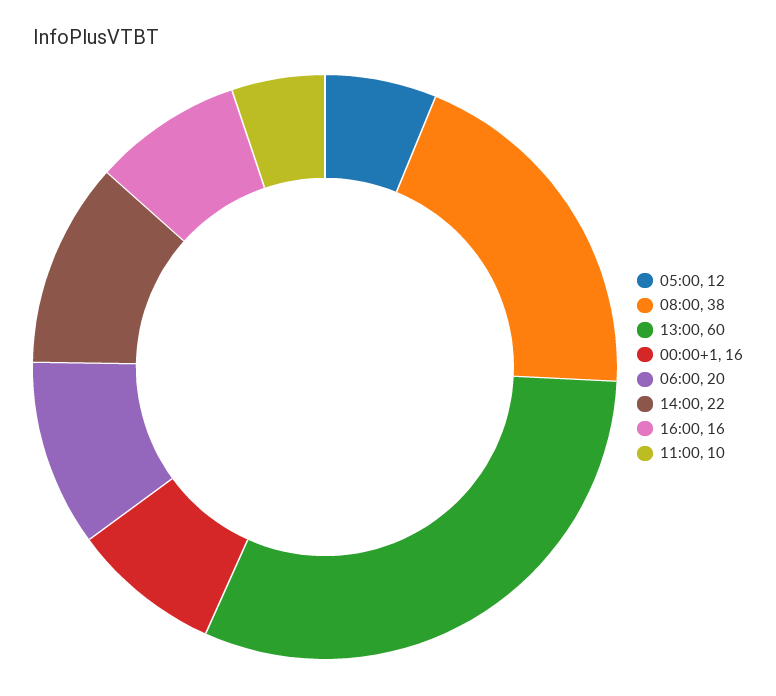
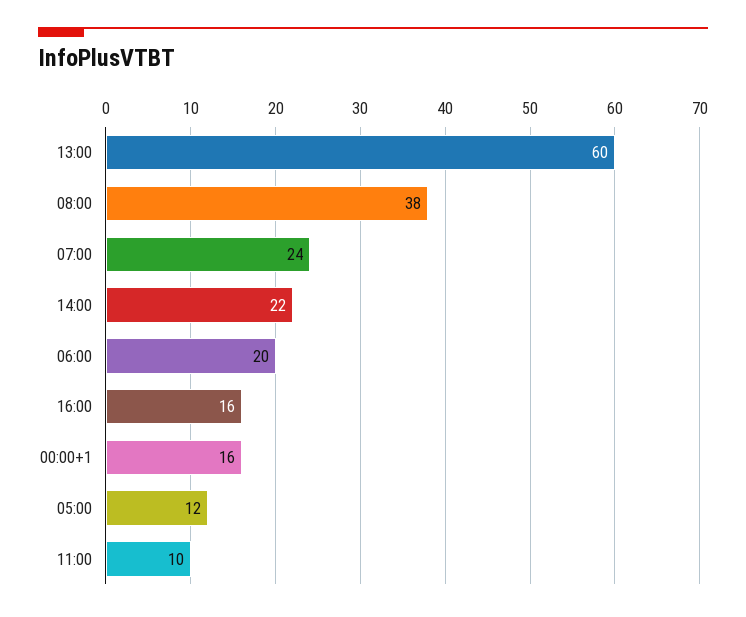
07:00: none -> 24

